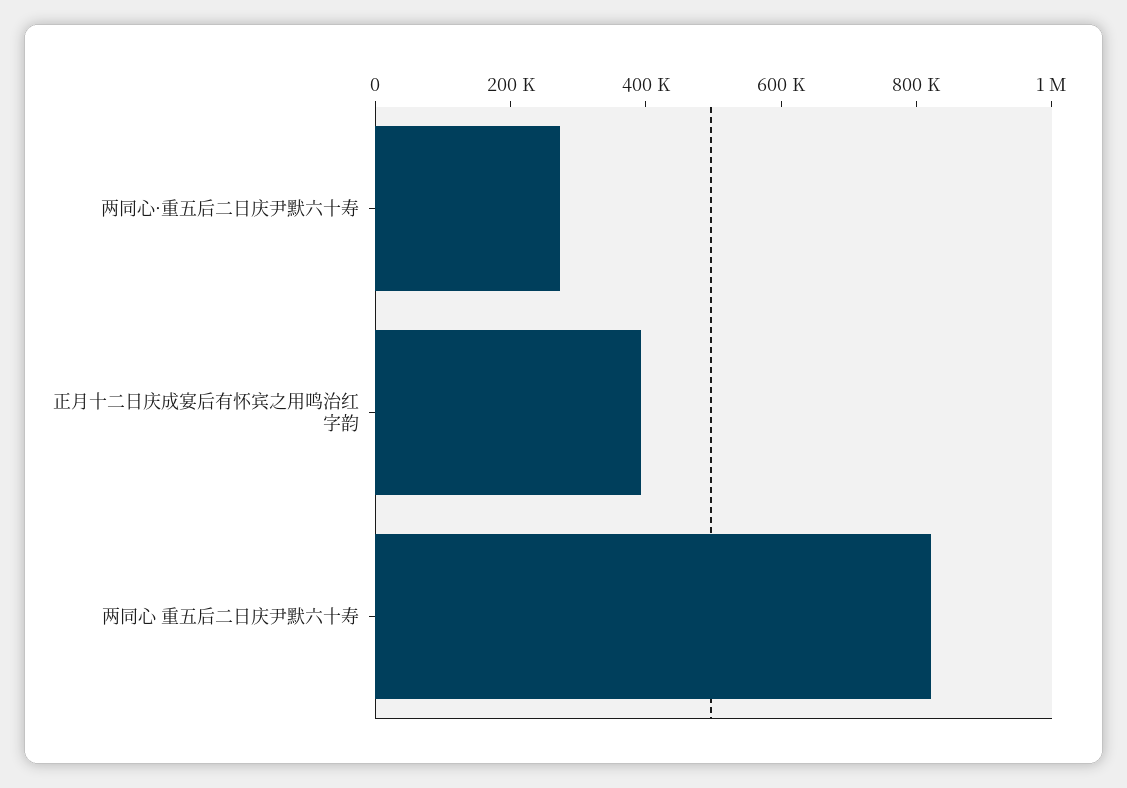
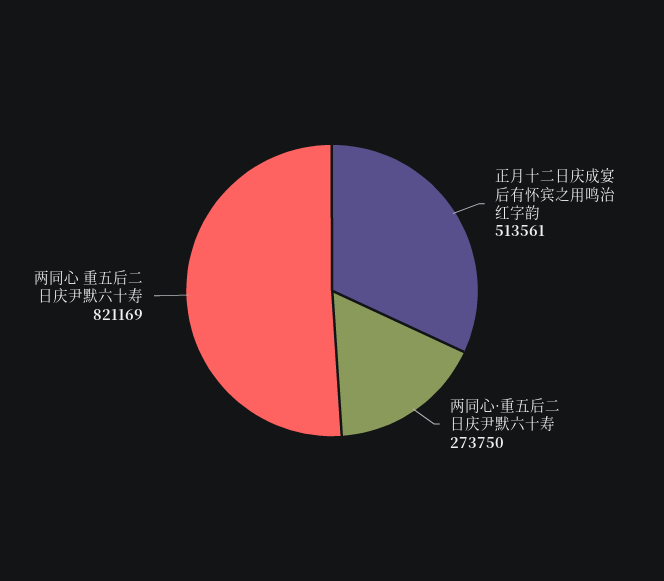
正月十二日庆成宴后有怀宾之用鸣治红字韵: 400000 -> 513561

